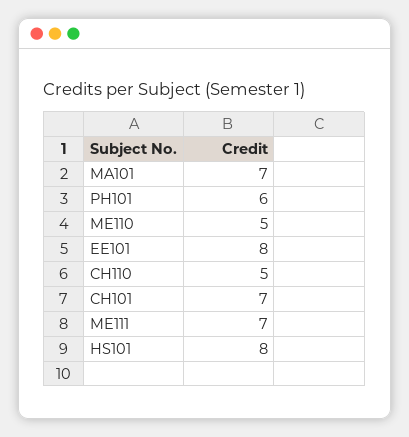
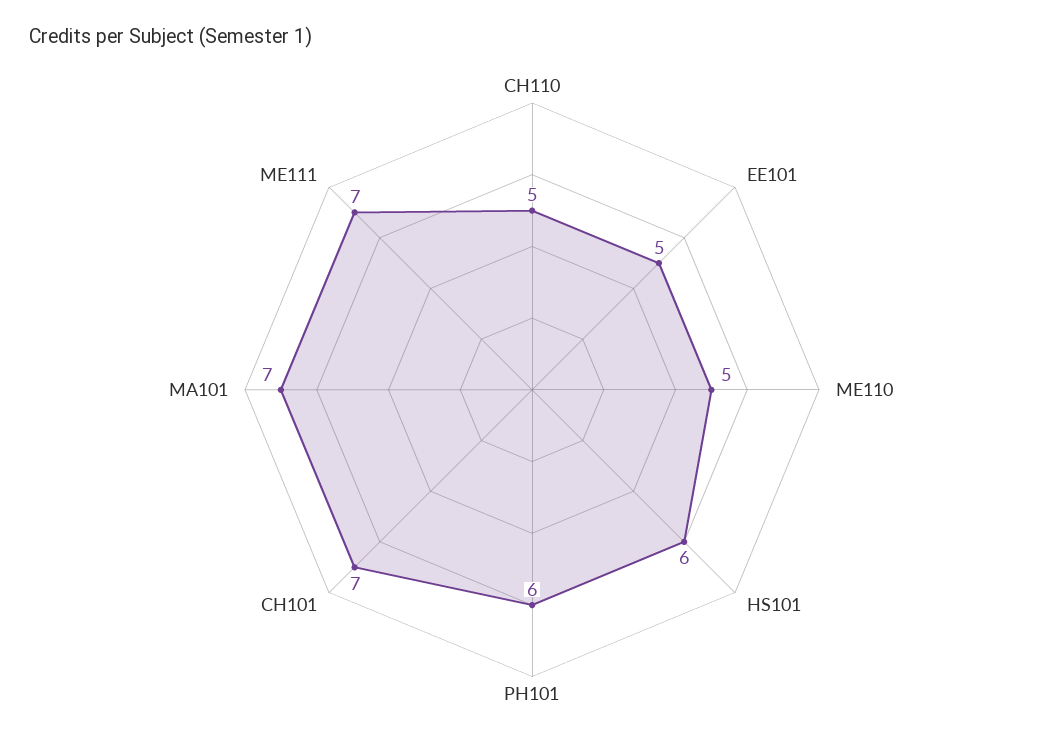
EE101: 8 -> 5
HS101: 8 -> 6

